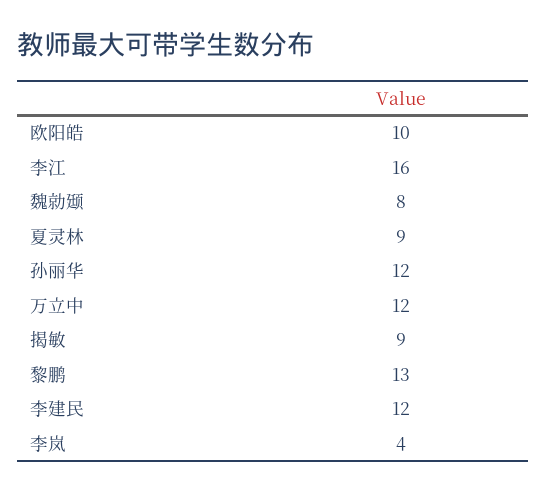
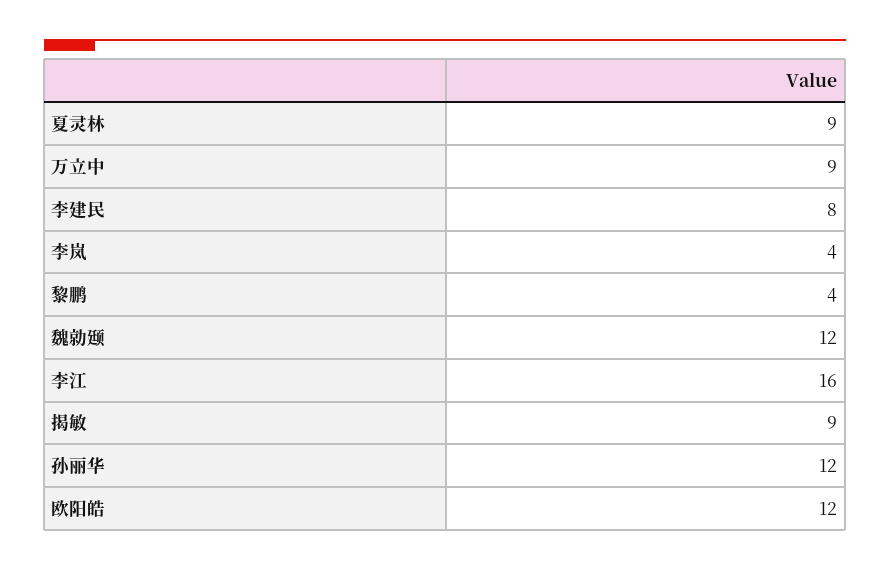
欧阳皓: 10 -> 12
魏勍颋: 8 -> 12
万立中: 12 -> 9
黎鹏: 13 -> 4
李建民: 12 -> 8

